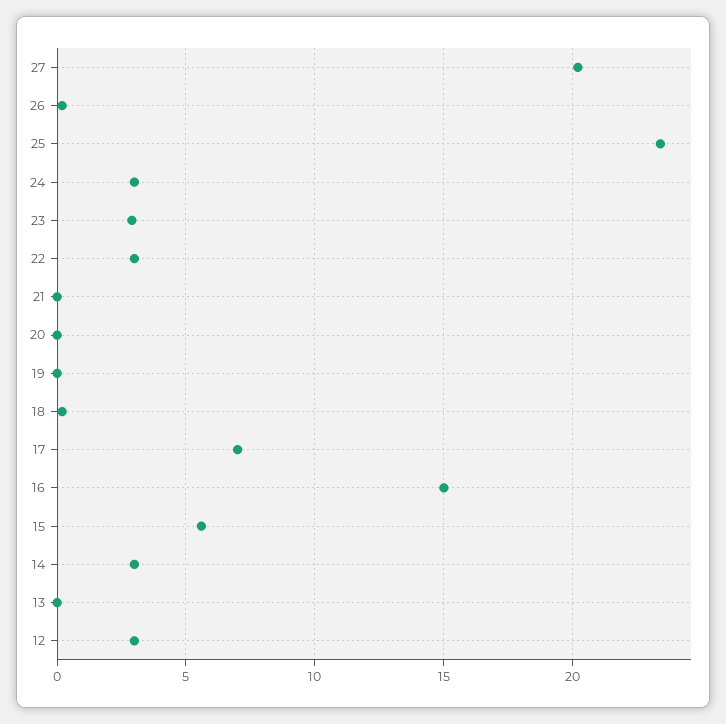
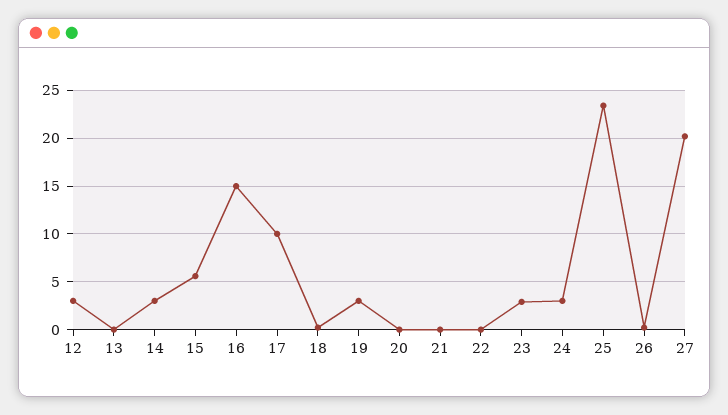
22: 3 -> 0
19: 0 -> 3
17: 7 -> 10

